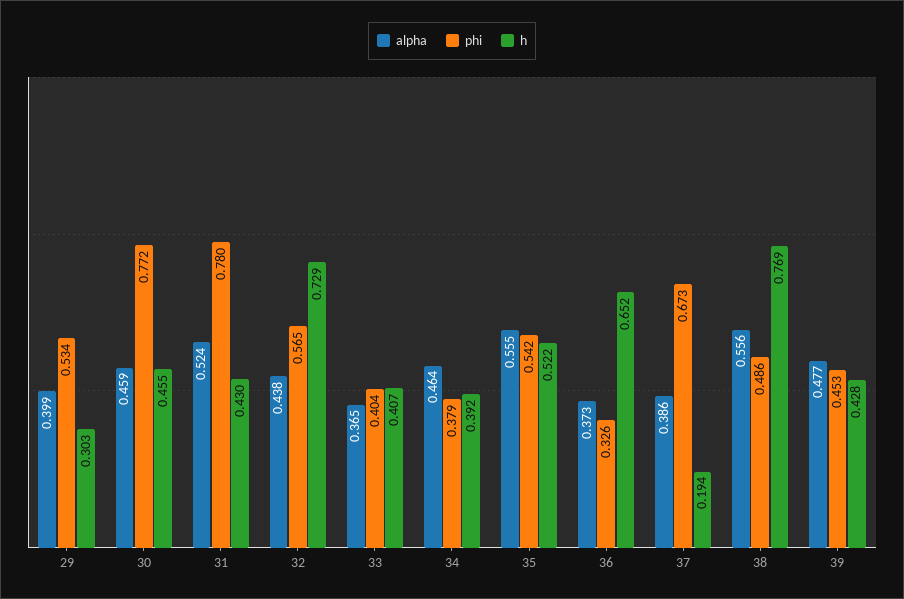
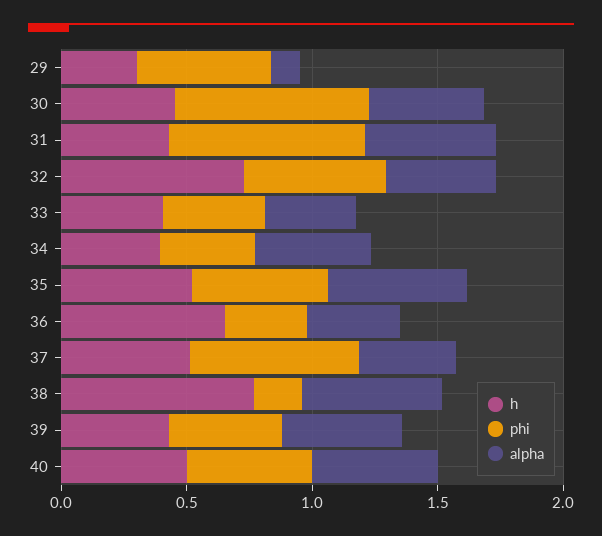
alpha, 29: 0.399 -> 0.1
h, 37: 0.194 -> 0.5
phi, 38: 0.486 -> 0.2
h, 40: none -> 0.5
phi, 40: none -> 0.5
alpha, 40: none -> 0.5

